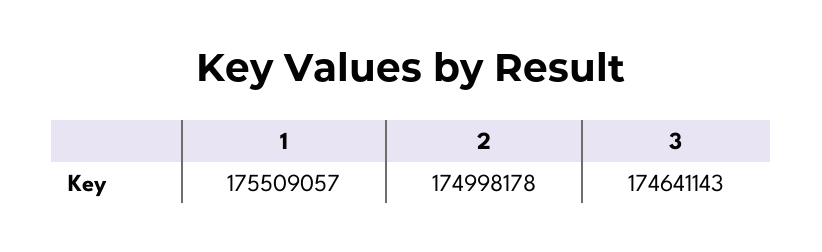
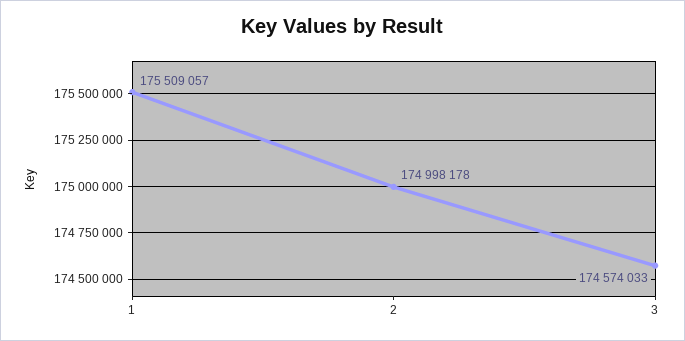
3: 174641143 -> 174574033

